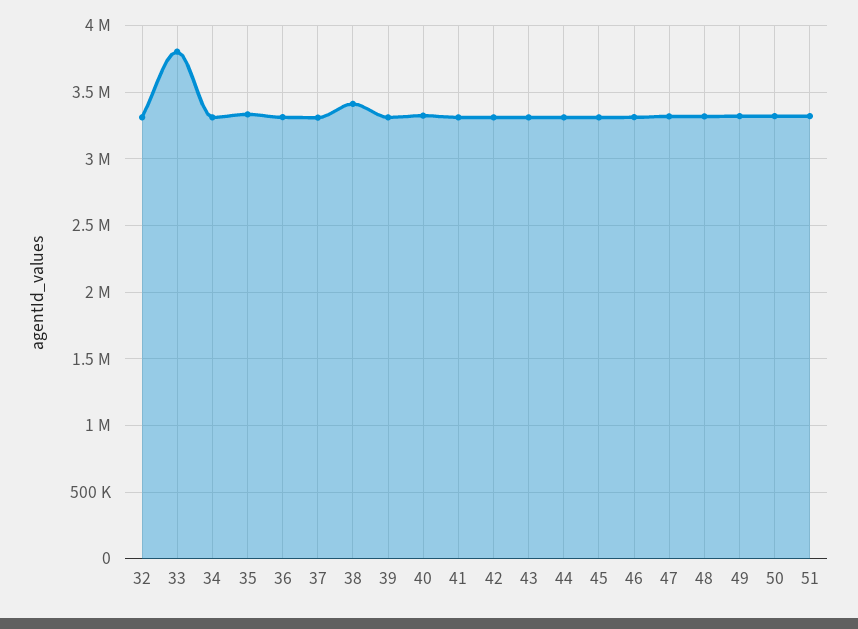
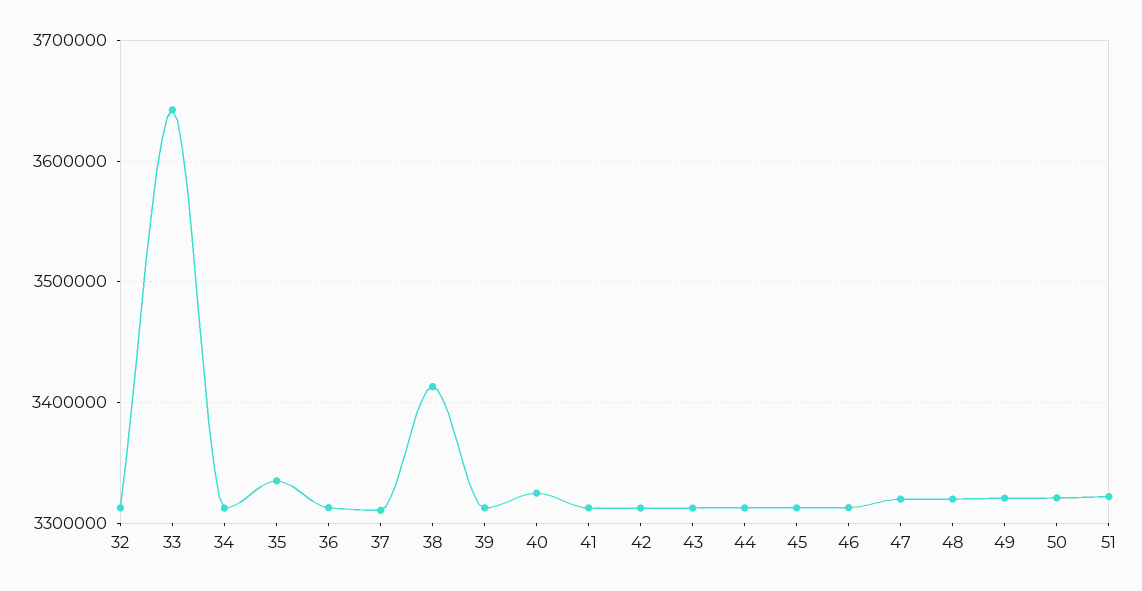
33: 3800000 -> 3640000

